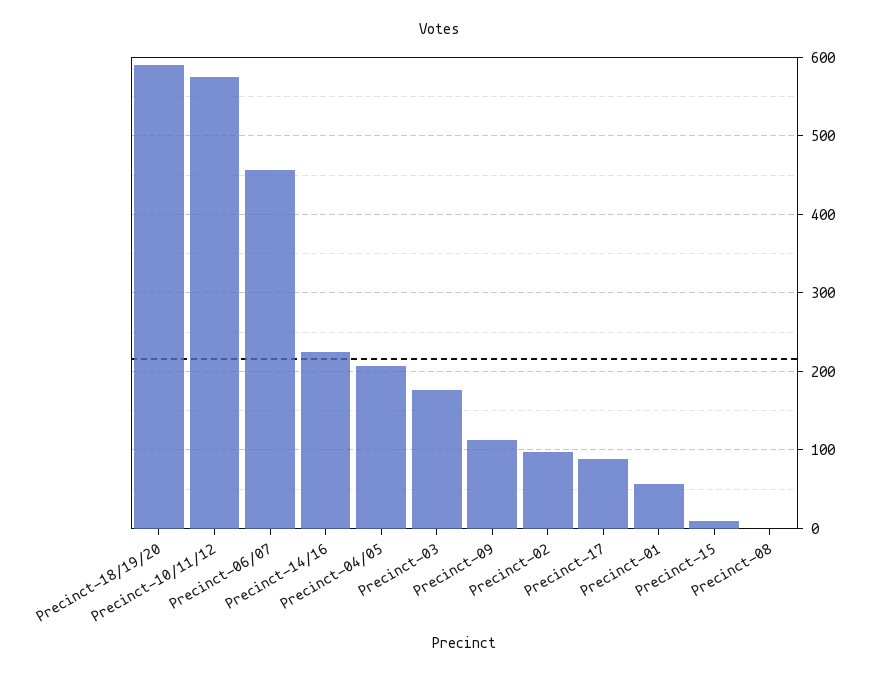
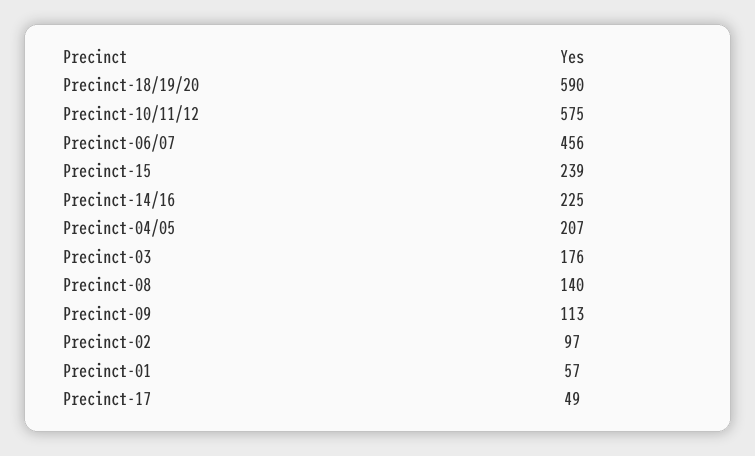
Precinct-17: 90 -> 49
Precinct-15: 10 -> 239
Precinct-08: 0 -> 140

